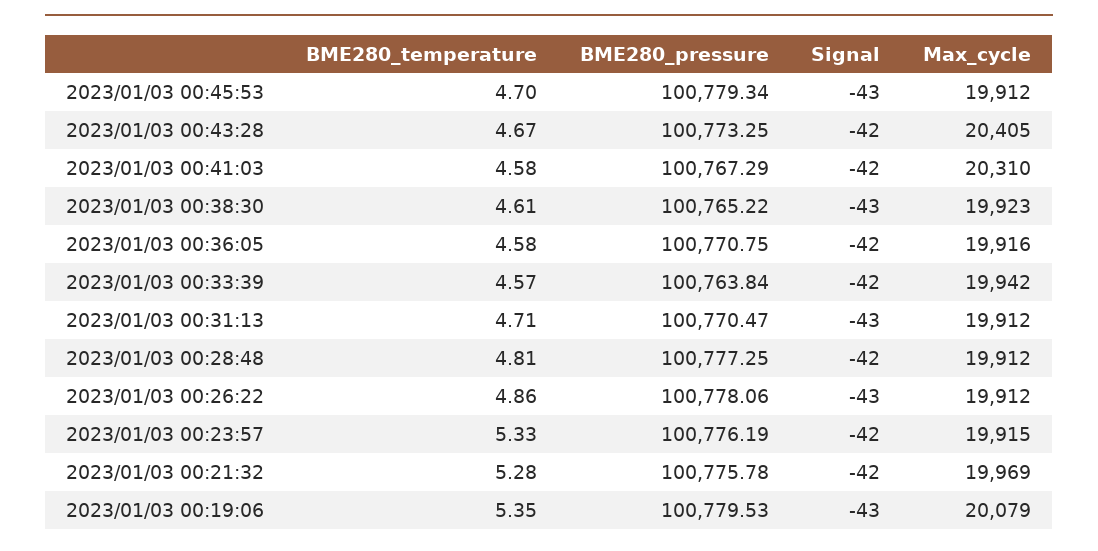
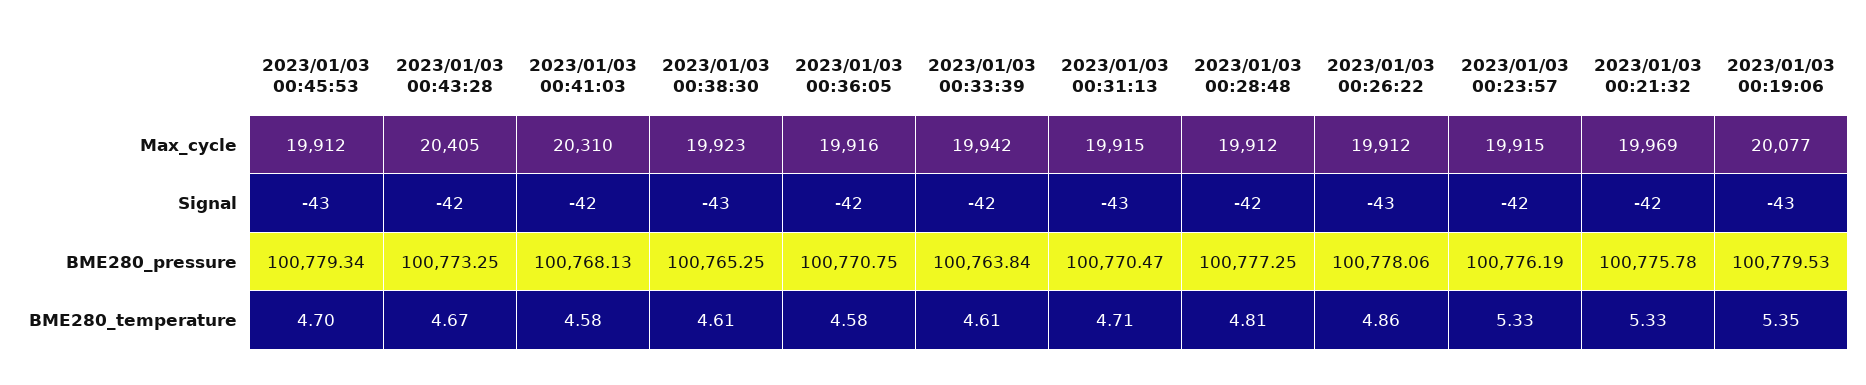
BME280_pressure, 2023/01/03 00:41:03: 100767.29 -> 100768.13
BME280_pressure, 2023/01/03 00:38:30: 100765.22 -> 100765.25
BME280_temperature, 2023/01/03 00:33:39: 4.57 -> 4.61
Max_cycle, 2023/01/03 00:31:13: 19912 -> 19915
BME280_temperature, 2023/01/03 00:21:32: 5.28 -> 5.33
Max_cycle, 2023/01/03 00:19:06: 20079 -> 20077

